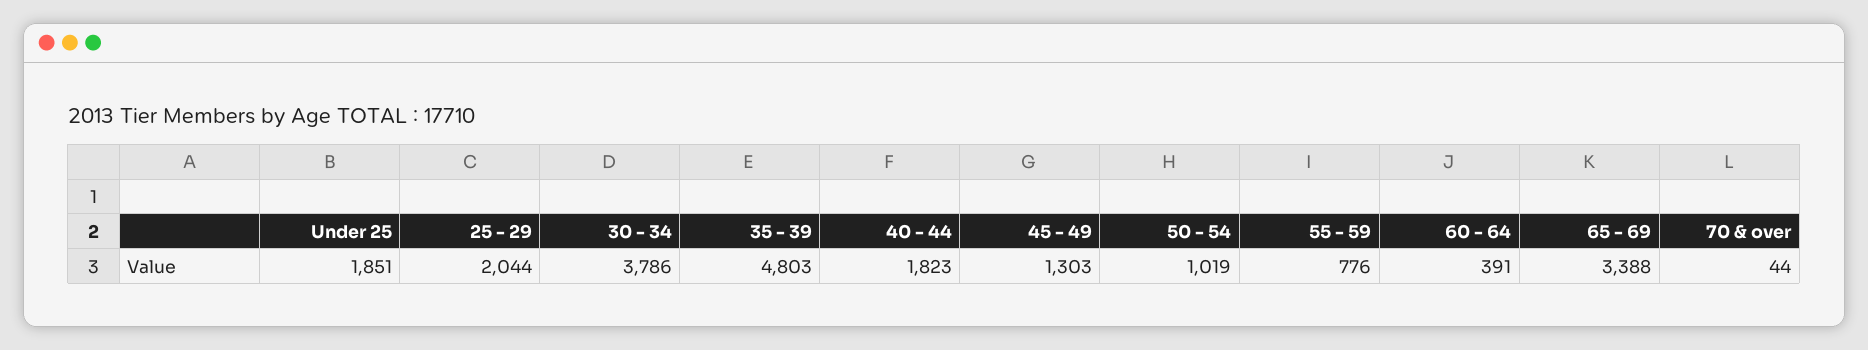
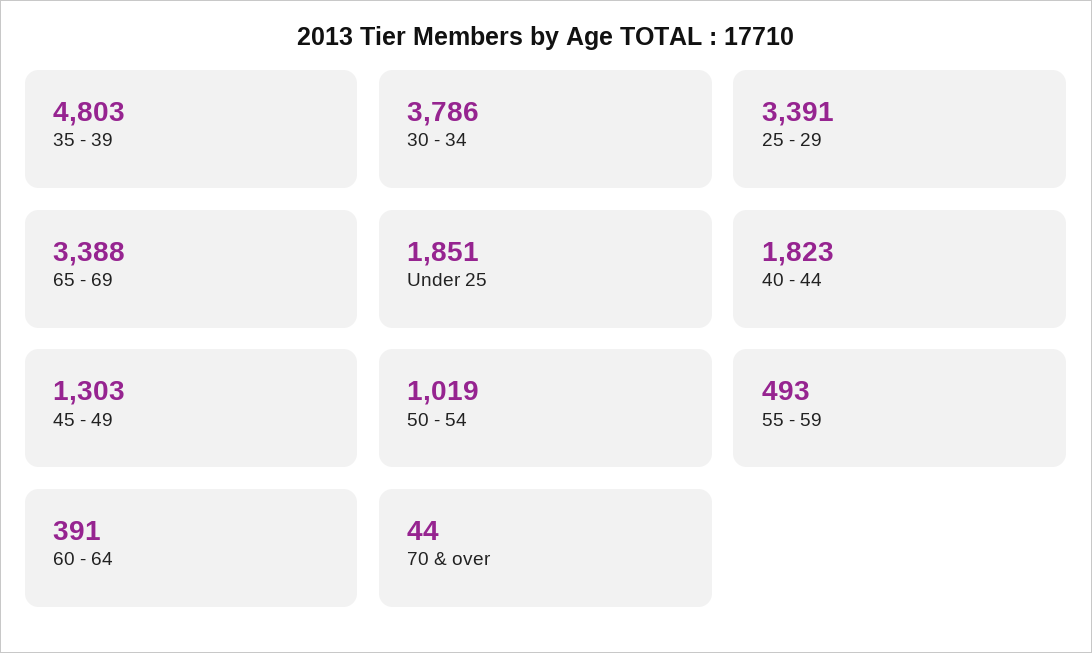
25 - 29: 2044 -> 3391
55 - 59: 776 -> 493

